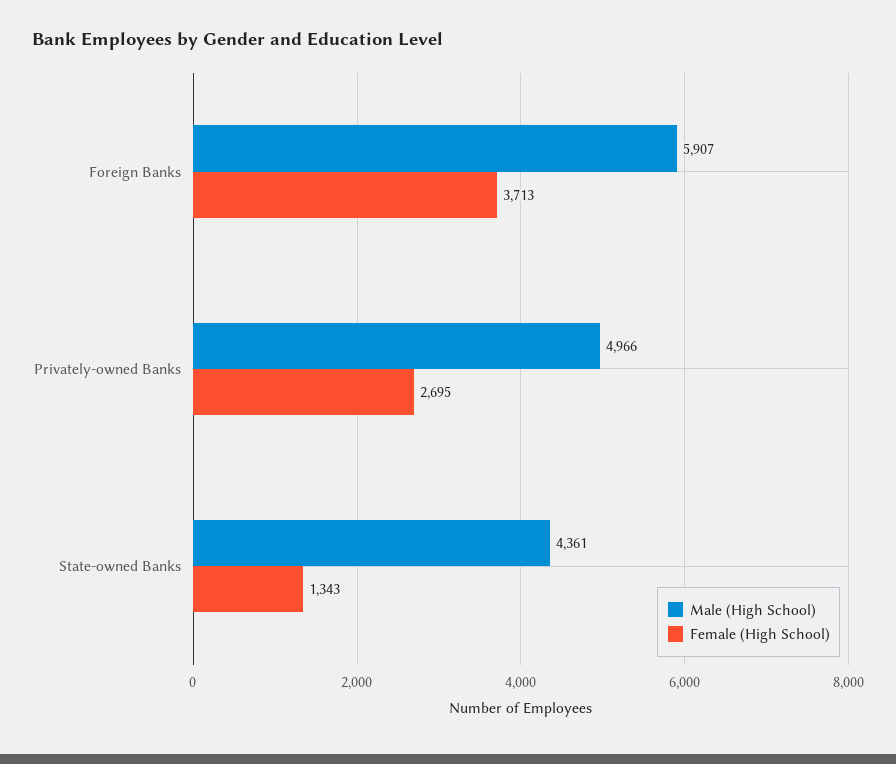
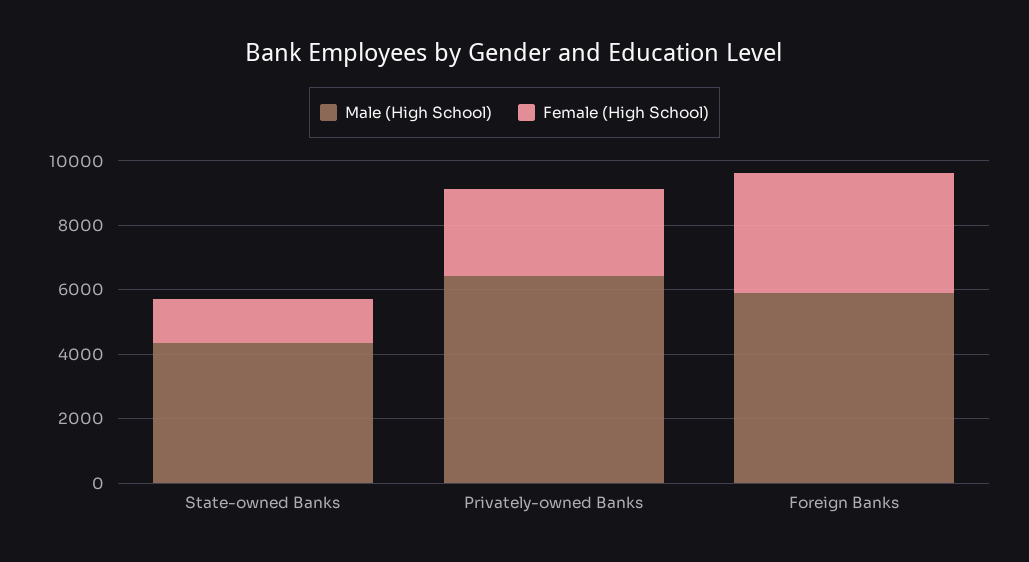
Male (High School), Privately-owned Banks: 4966 -> 6500

